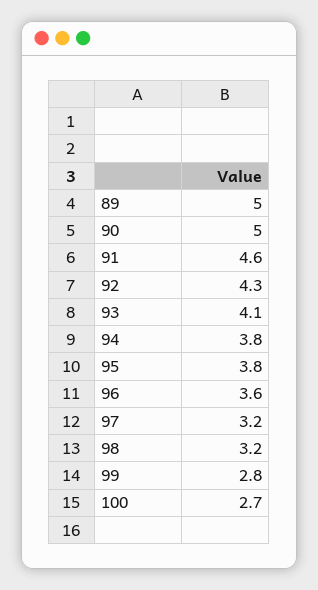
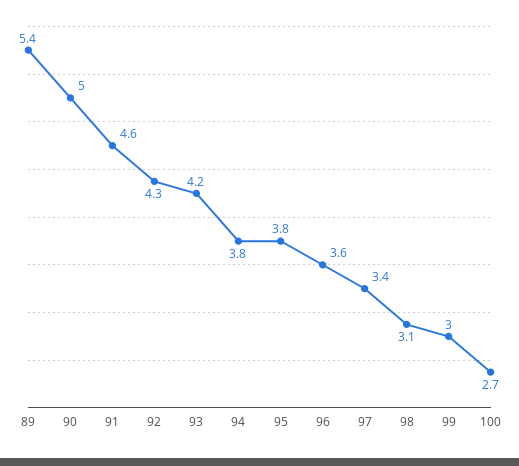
89: 5 -> 5.4
93: 4.1 -> 4.2
97: 3.2 -> 3.4
98: 3.2 -> 3.1
99: 2.8 -> 3

